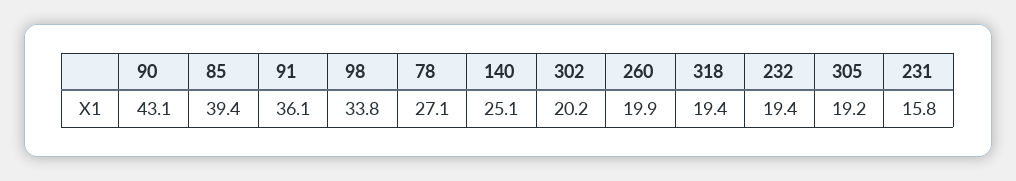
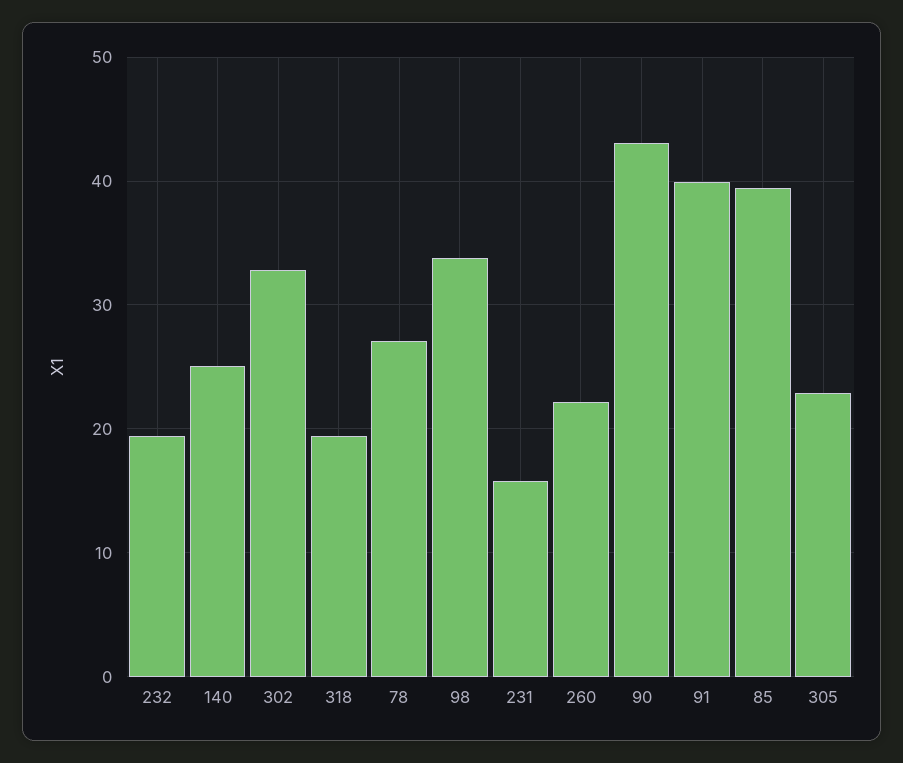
91: 36.1 -> 40
302: 20.2 -> 33
260: 19.9 -> 22
305: 19.2 -> 23

